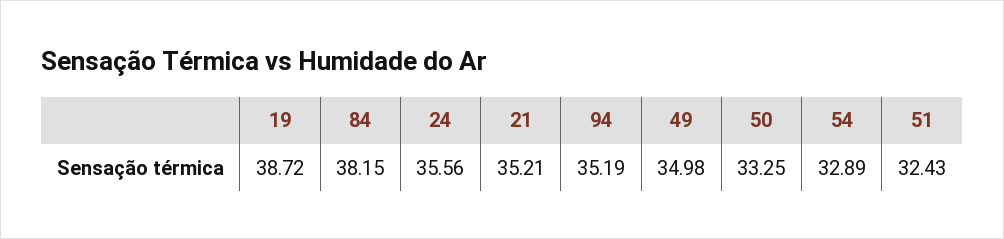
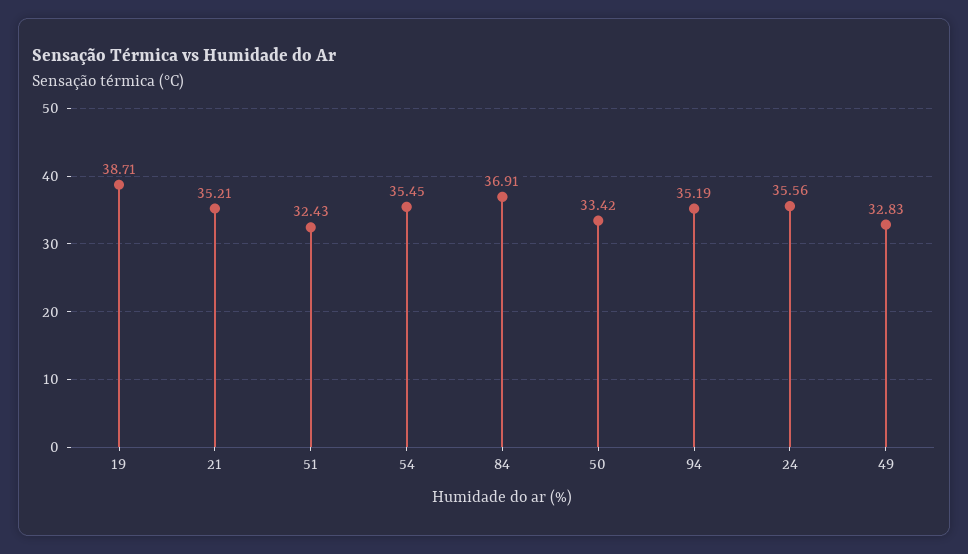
19: 38.72 -> 38.71
84: 38.15 -> 36.91
49: 34.98 -> 32.83
50: 33.25 -> 33.42
54: 32.89 -> 35.45

